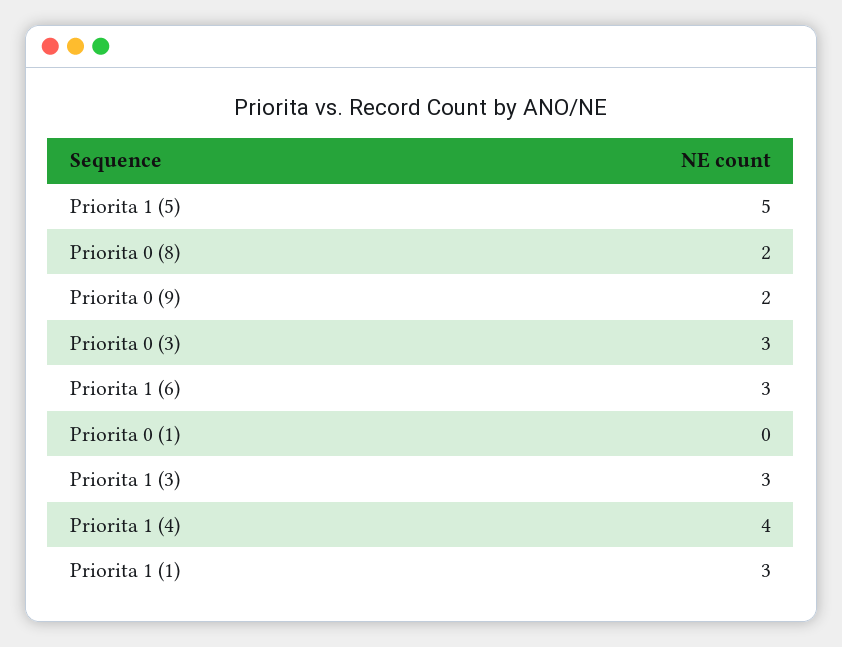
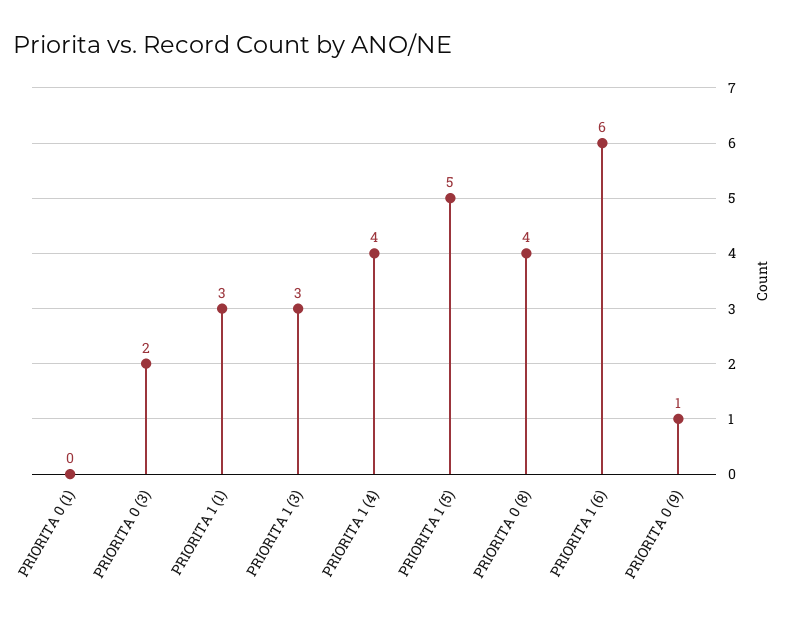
Priorita 0 (8): 2 -> 4
Priorita 0 (9): 2 -> 1
Priorita 0 (3): 3 -> 2
Priorita 1 (6): 3 -> 6

